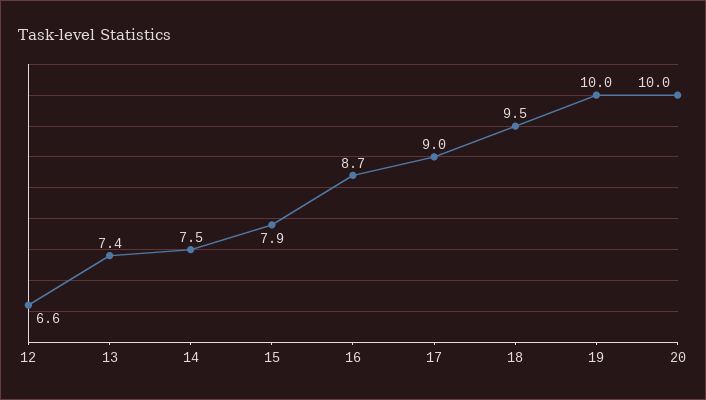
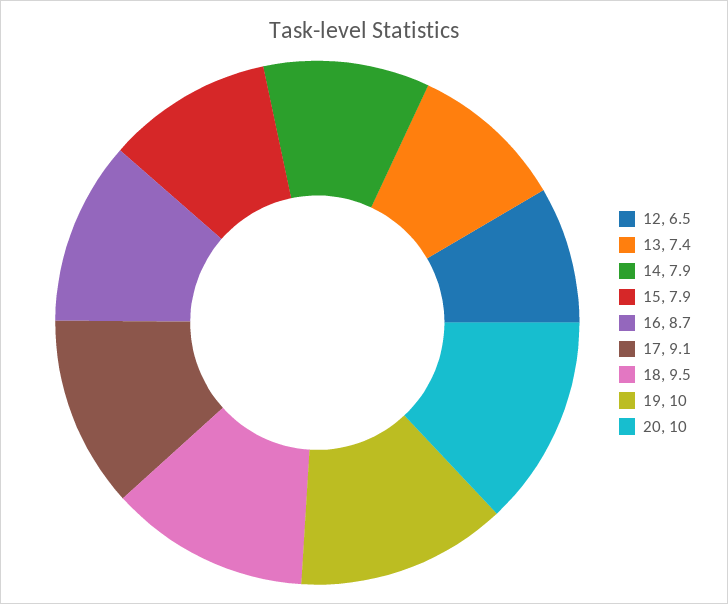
12: 6.6 -> 6.5
14: 7.5 -> 7.9
17: 9 -> 9.1

